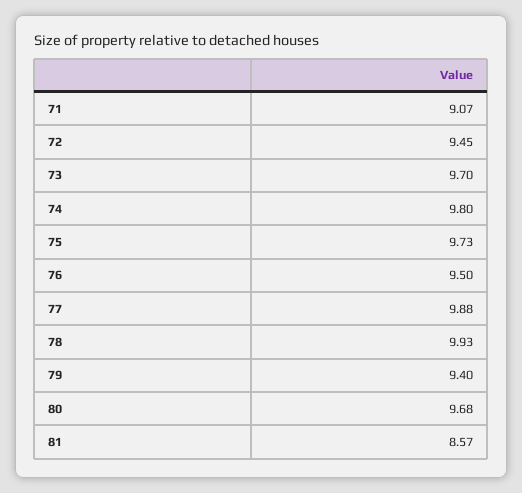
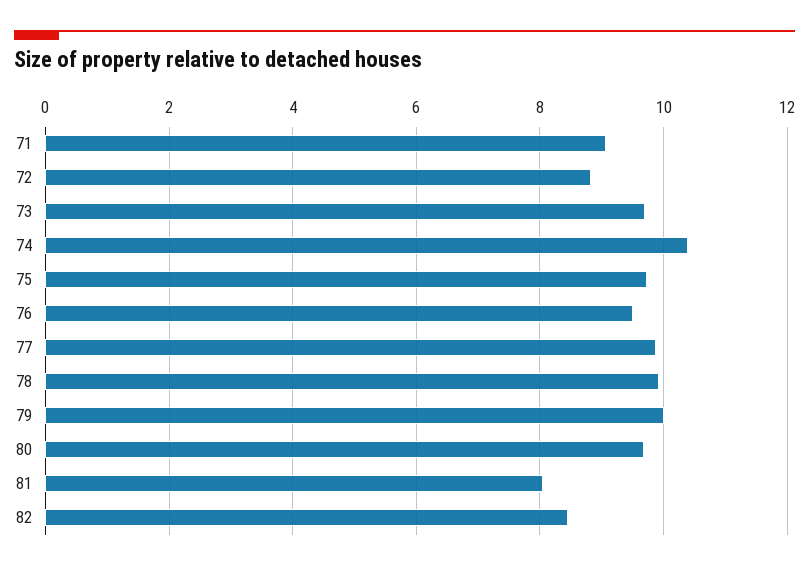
72: 9.45 -> 8.8
74: 9.8 -> 10.4
79: 9.4 -> 10
81: 8.57 -> 8
82: none -> 8.4

